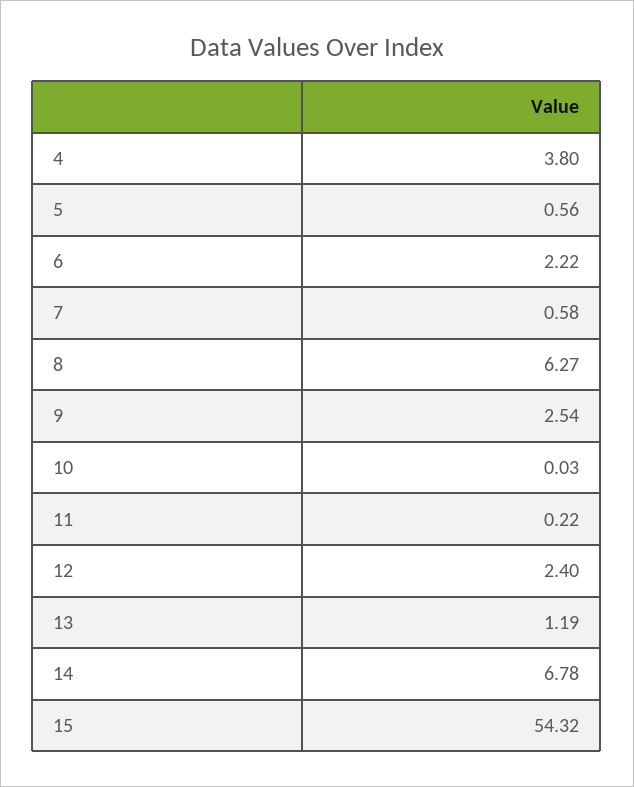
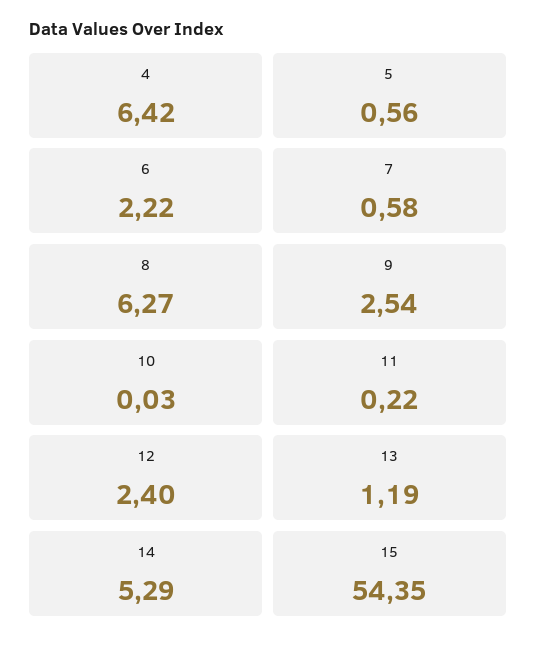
4: 3.8 -> 6.42
14: 6.78 -> 5.29
15: 54.32 -> 54.35

